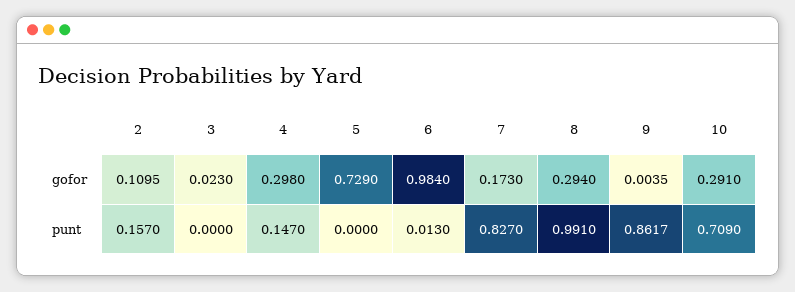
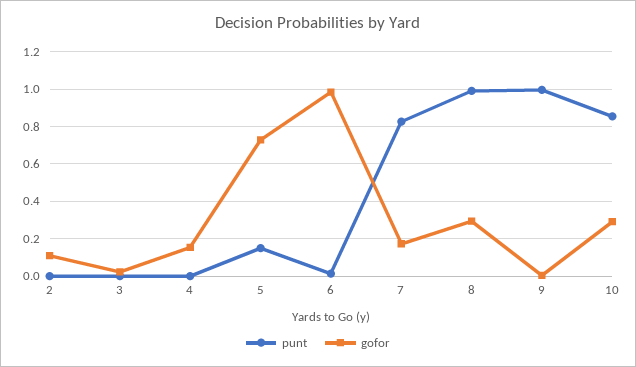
gofor, 4: 0.298 -> 0.15
punt, 2: 0.157 -> 0
punt, 4: 0.147 -> 0
punt, 5: 0 -> 0.15
punt, 9: 0.8617 -> 1
punt, 10: 0.709 -> 0.85

